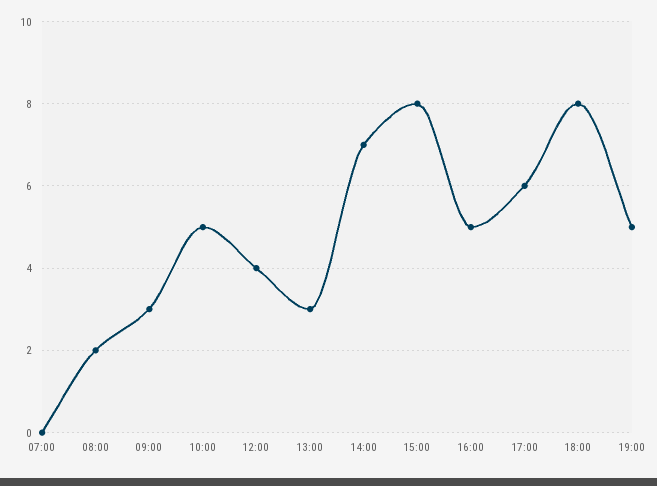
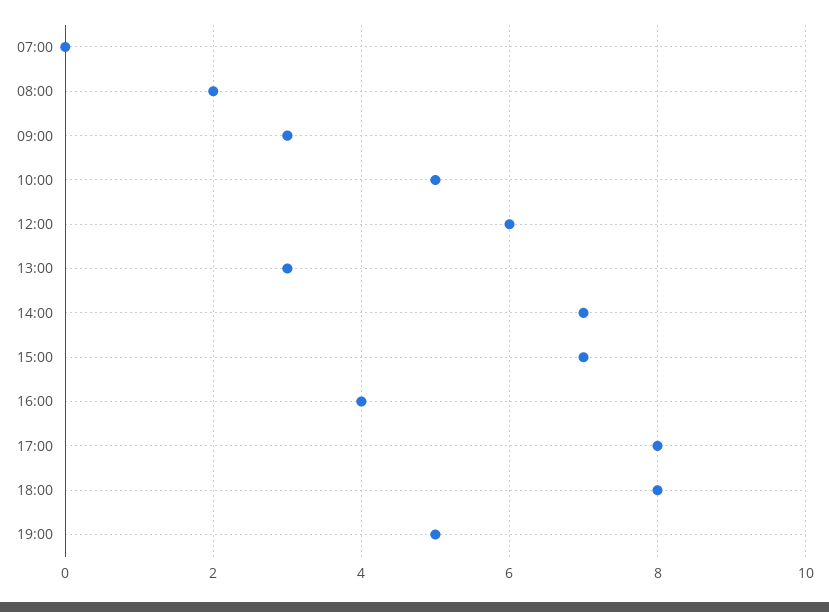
12:00: 4 -> 6
15:00: 8 -> 7
16:00: 5 -> 4
17:00: 6 -> 8

